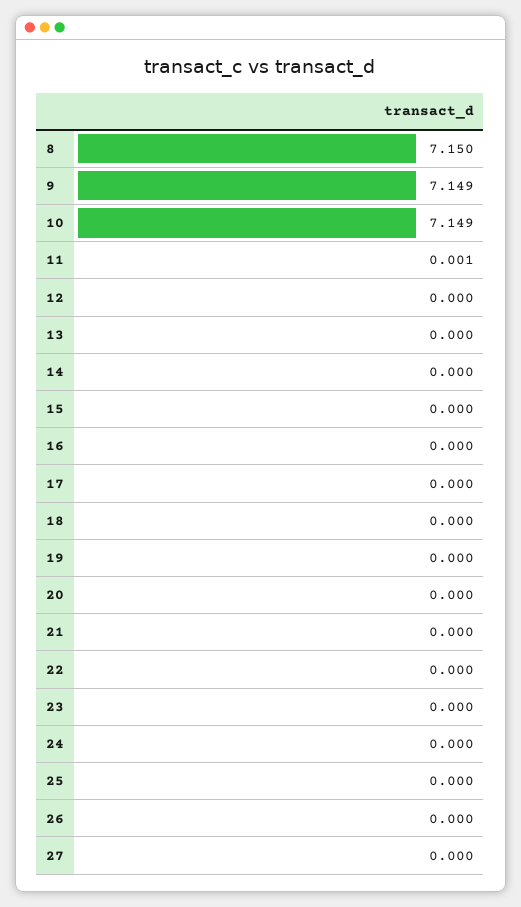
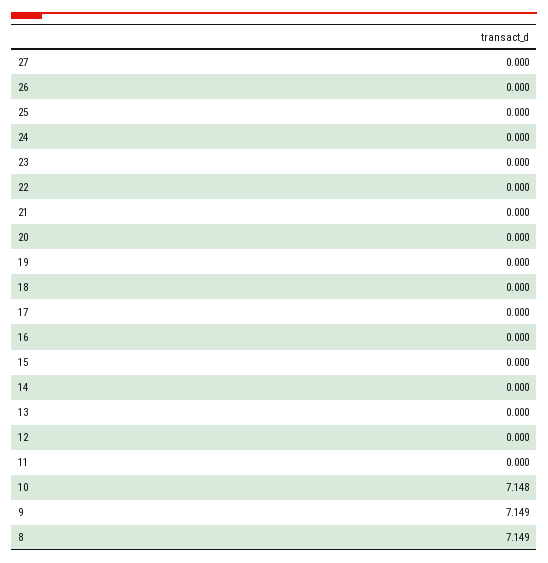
8: 7.15 -> 7.149
10: 7.149 -> 7.148
11: 0.001 -> 0

